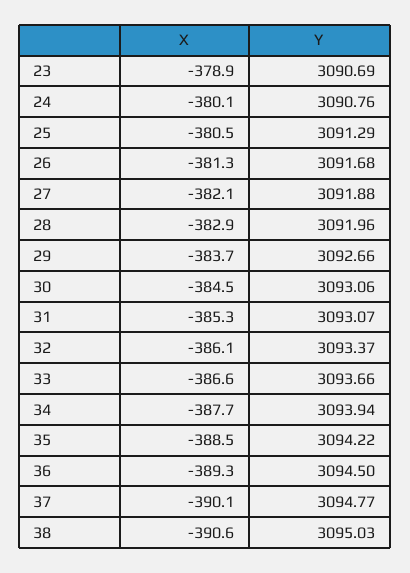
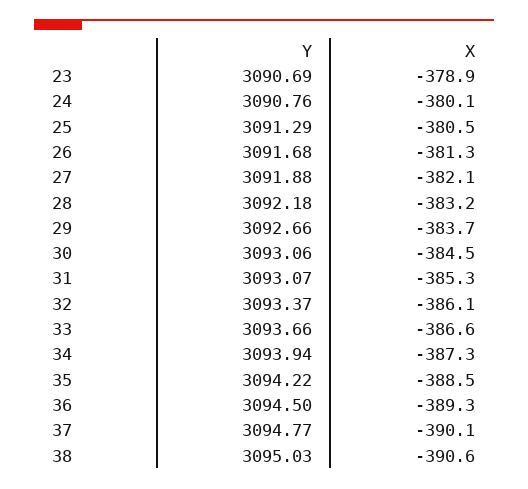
X, 28: -382.9 -> -383.2
Y, 28: 3091.96 -> 3092.18
X, 34: -387.7 -> -387.3

